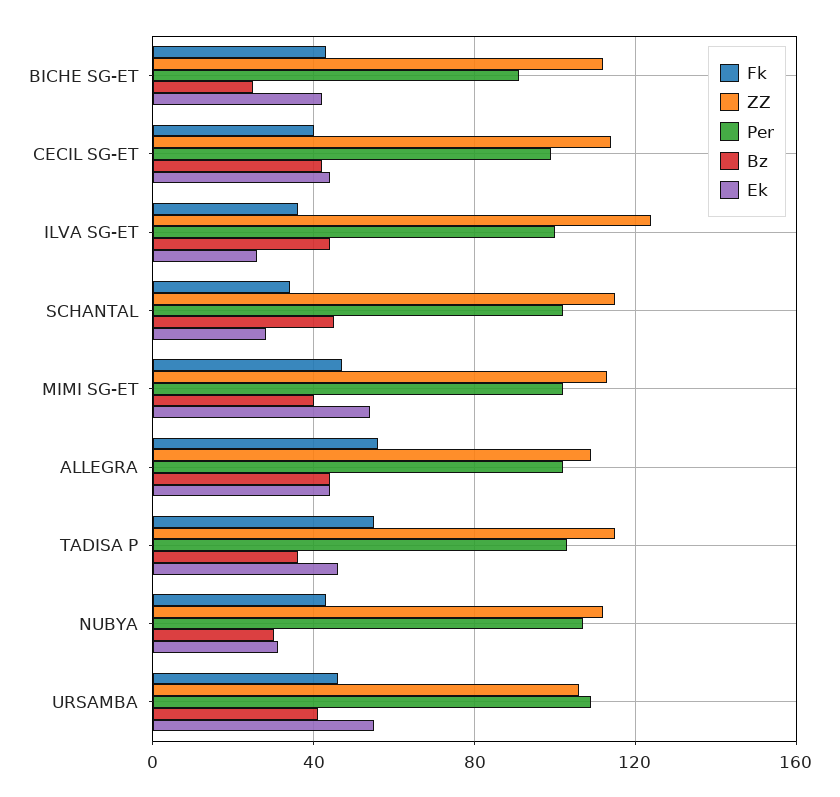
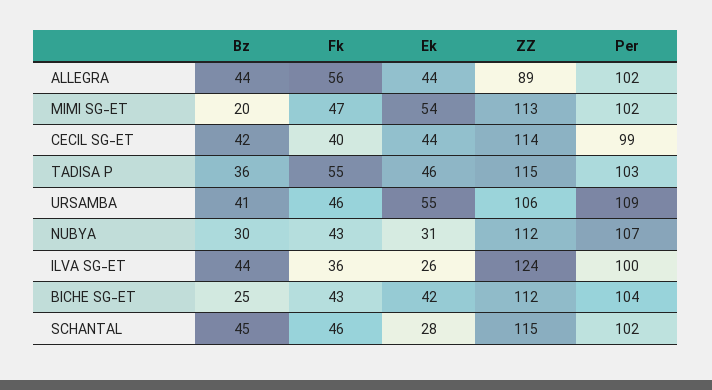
Per, BICHE SG-ET: 90 -> 104
Fk, SCHANTAL: 35 -> 46
Bz, MIMI SG-ET: 40 -> 20
ZZ, ALLEGRA: 110 -> 89

